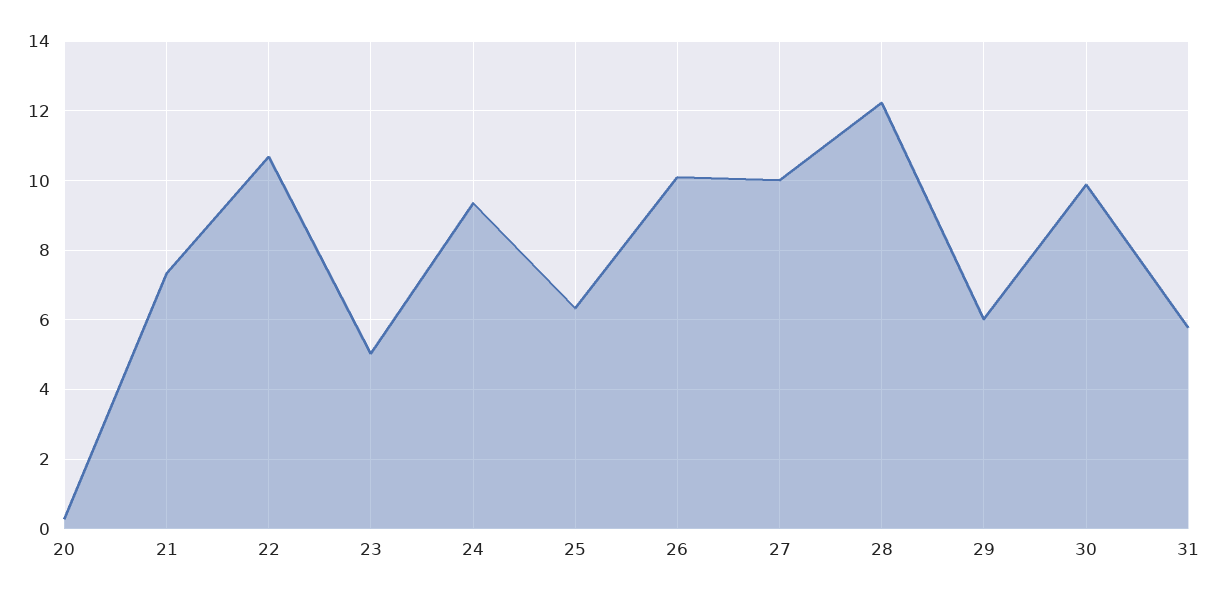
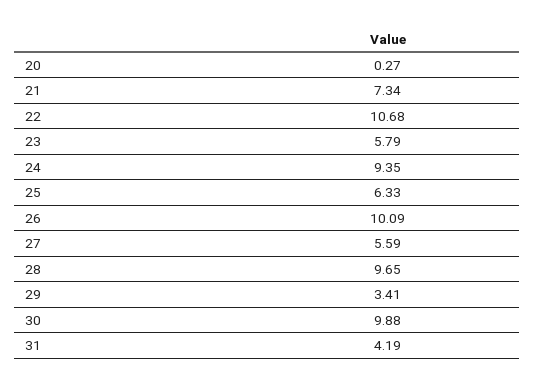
23: 5 -> 5.79
27: 10 -> 5.59
28: 12.2 -> 9.65
29: 6 -> 3.41
31: 5.8 -> 4.19

